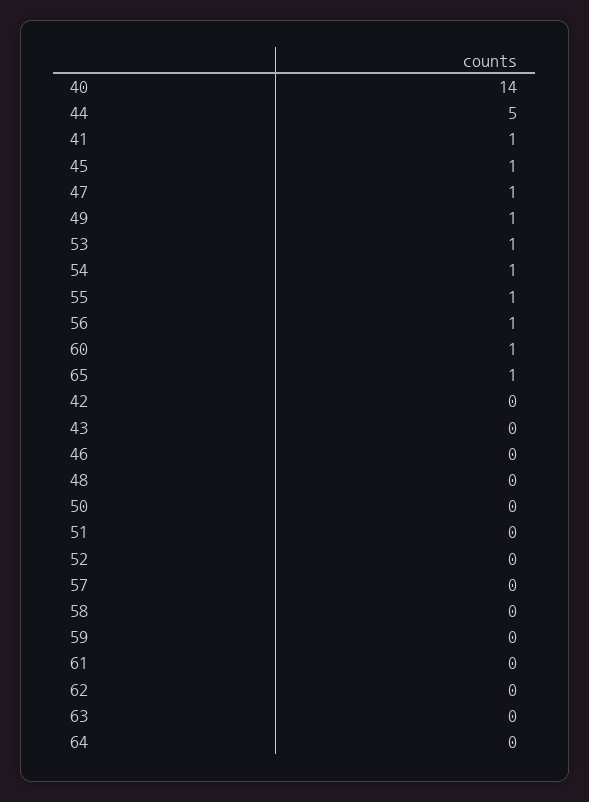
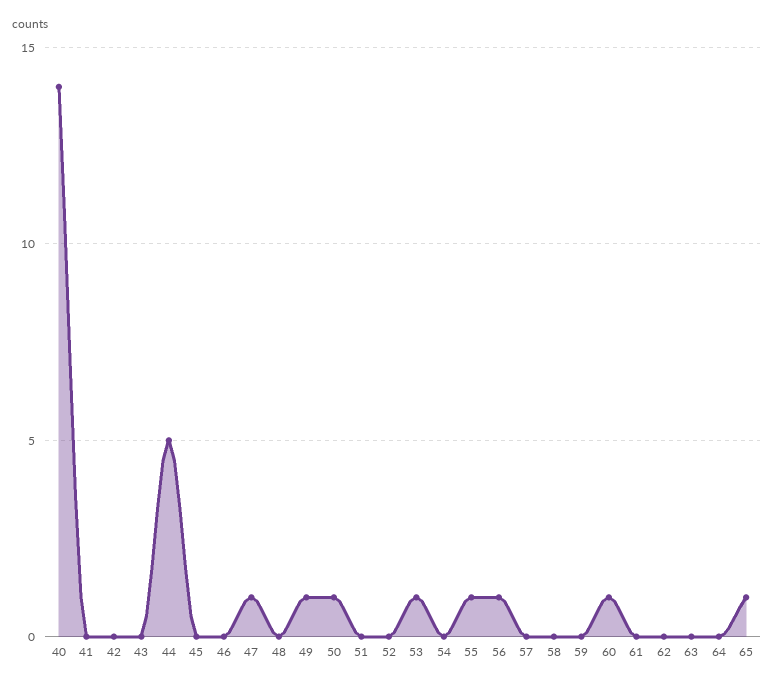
41: 1 -> 0
45: 1 -> 0
54: 1 -> 0
50: 0 -> 1

